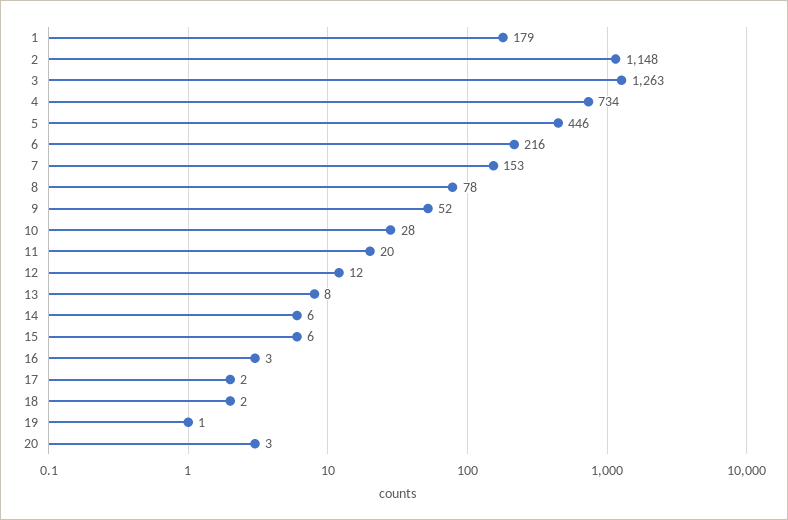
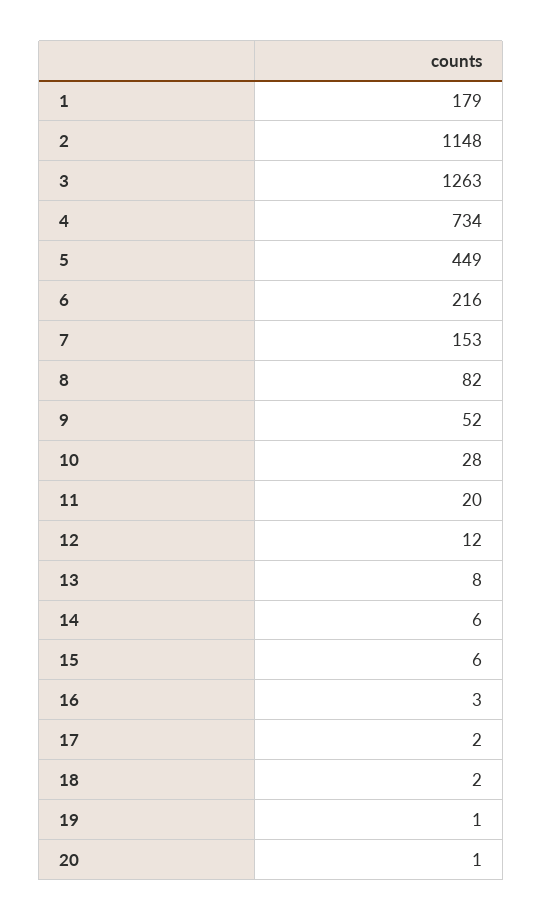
5: 446 -> 449
8: 78 -> 82
20: 3 -> 1

